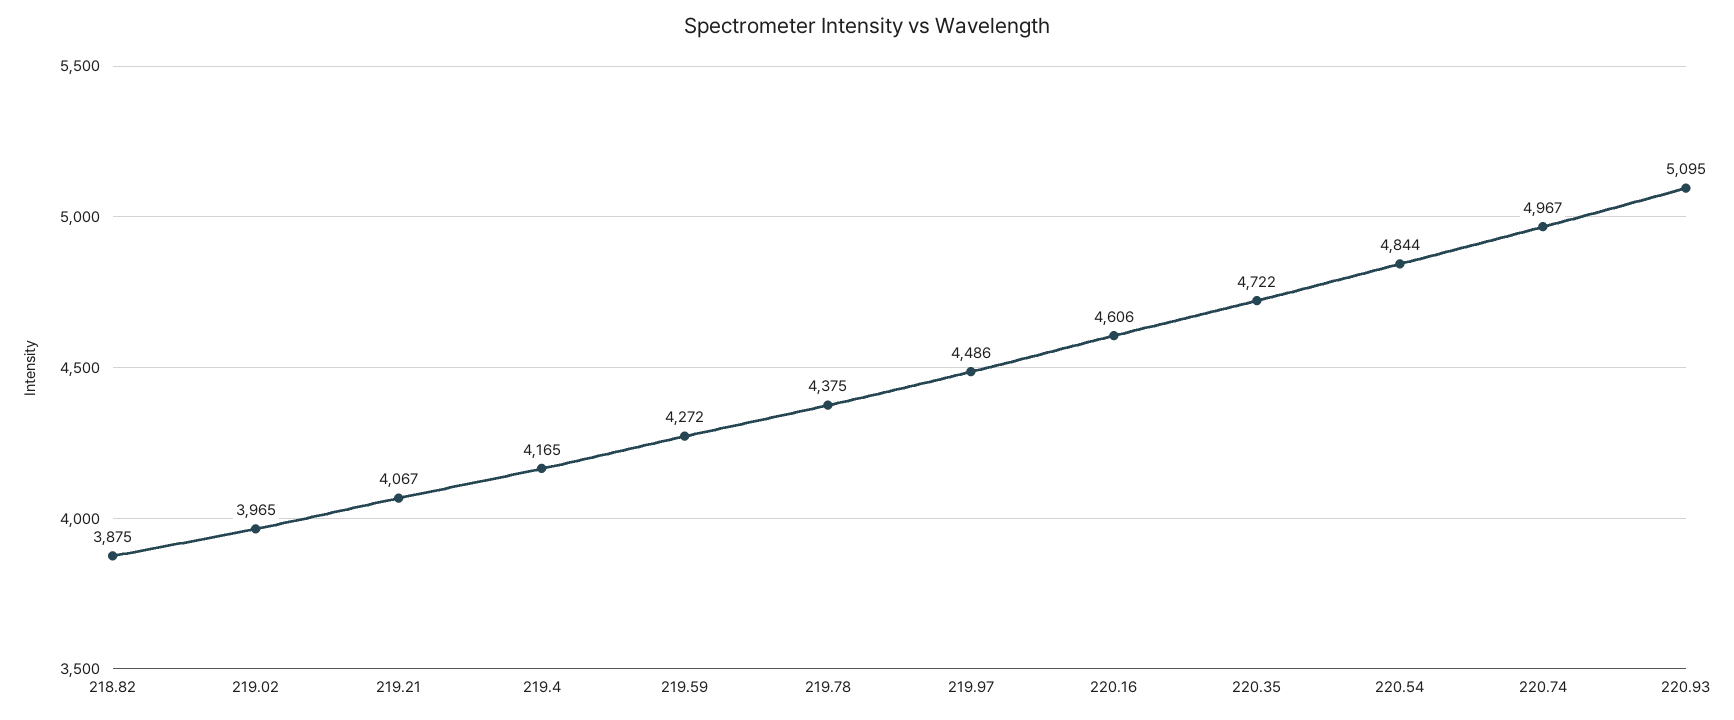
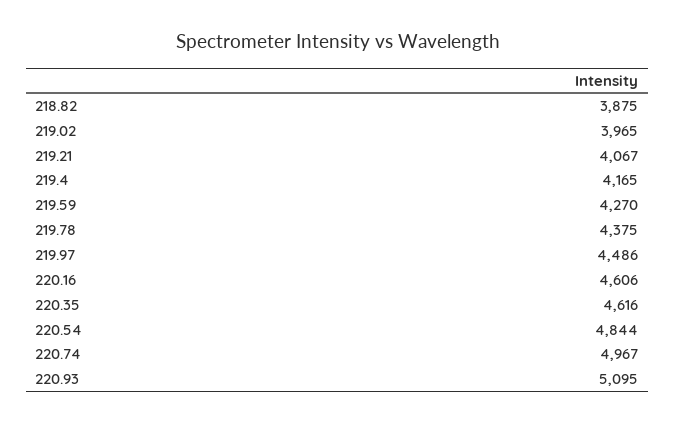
219.59: 4272 -> 4270
220.35: 4722 -> 4616

